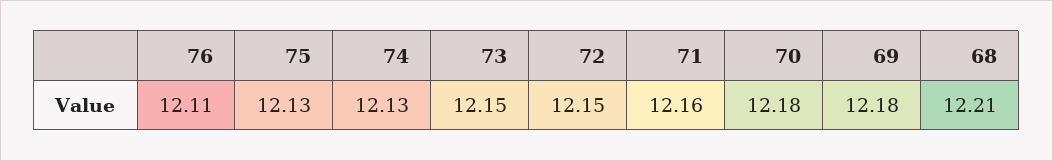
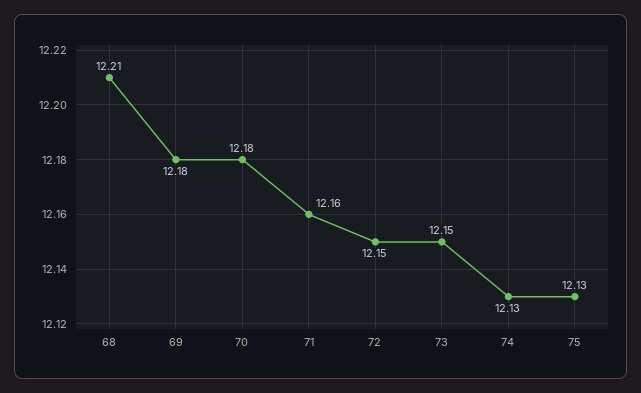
76: 12.11 -> none

